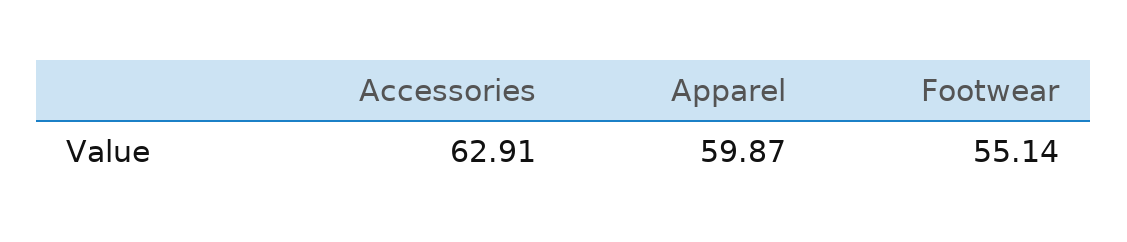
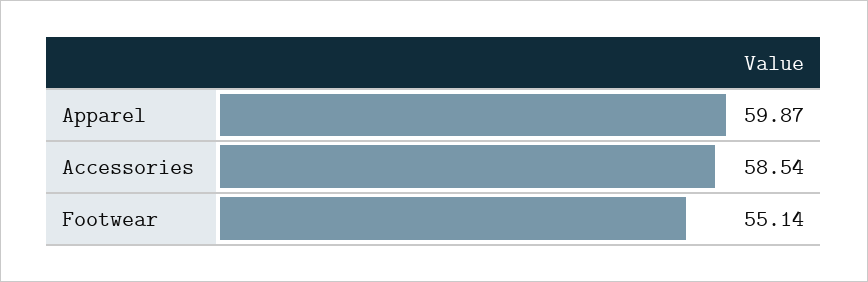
Accessories: 62.91 -> 58.54

